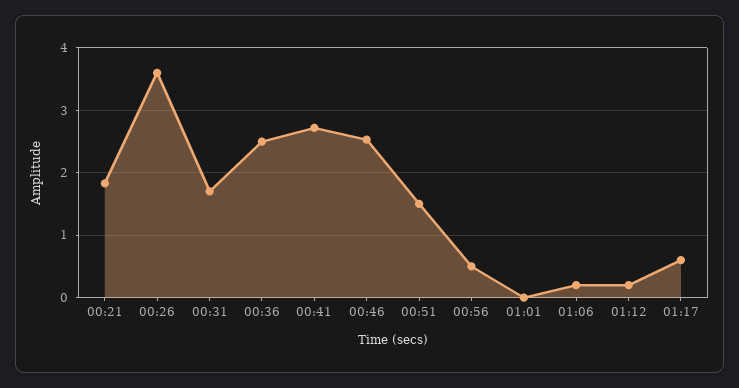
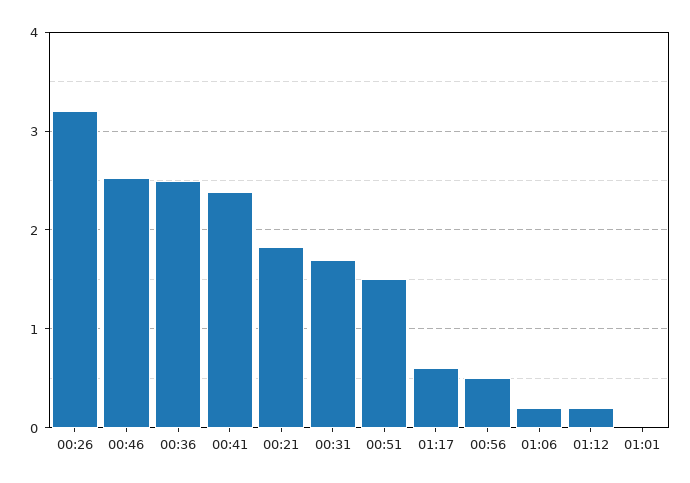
00:26: 3.6 -> 3.2
00:41: 2.7 -> 2.4

